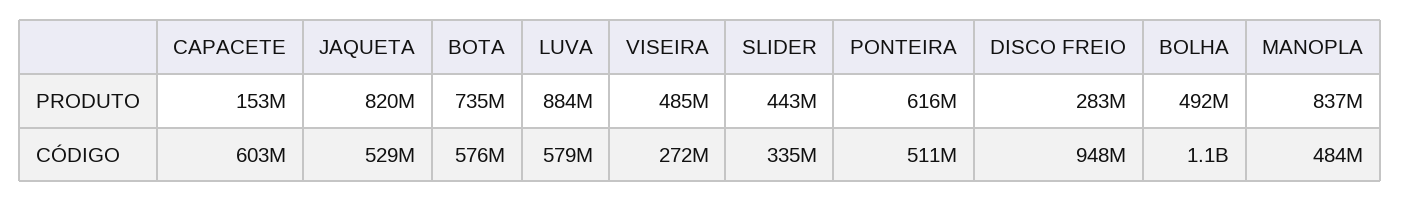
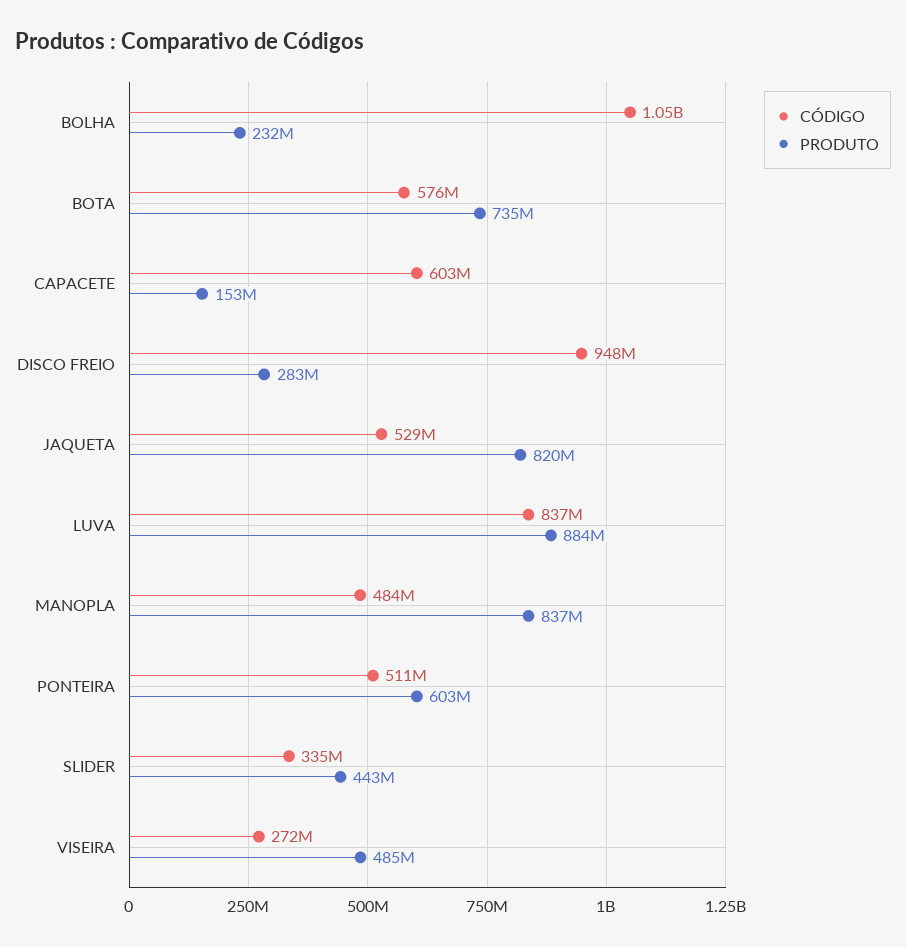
PRODUTO, PONTEIRA: 616000000 -> 603000000
PRODUTO, BOLHA: 492000000 -> 232000000
CÓDIGO, LUVA: 579000000 -> 837000000

